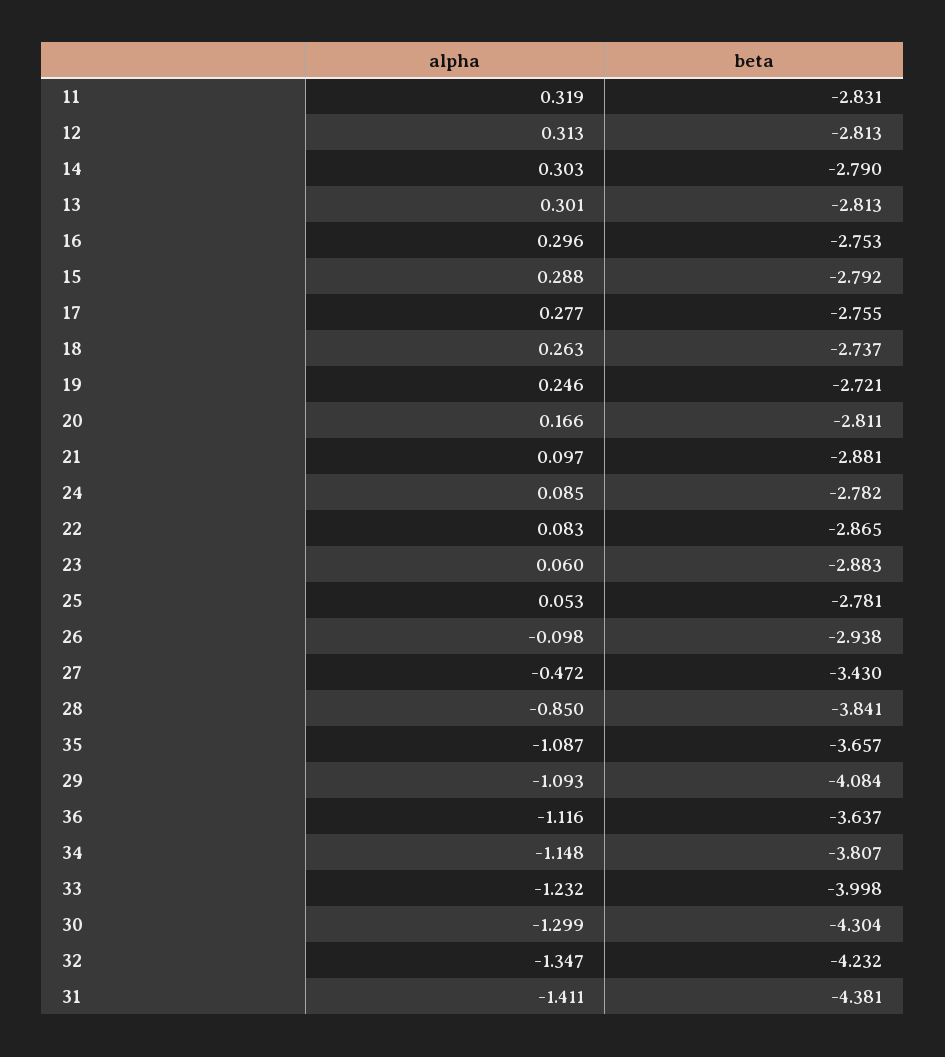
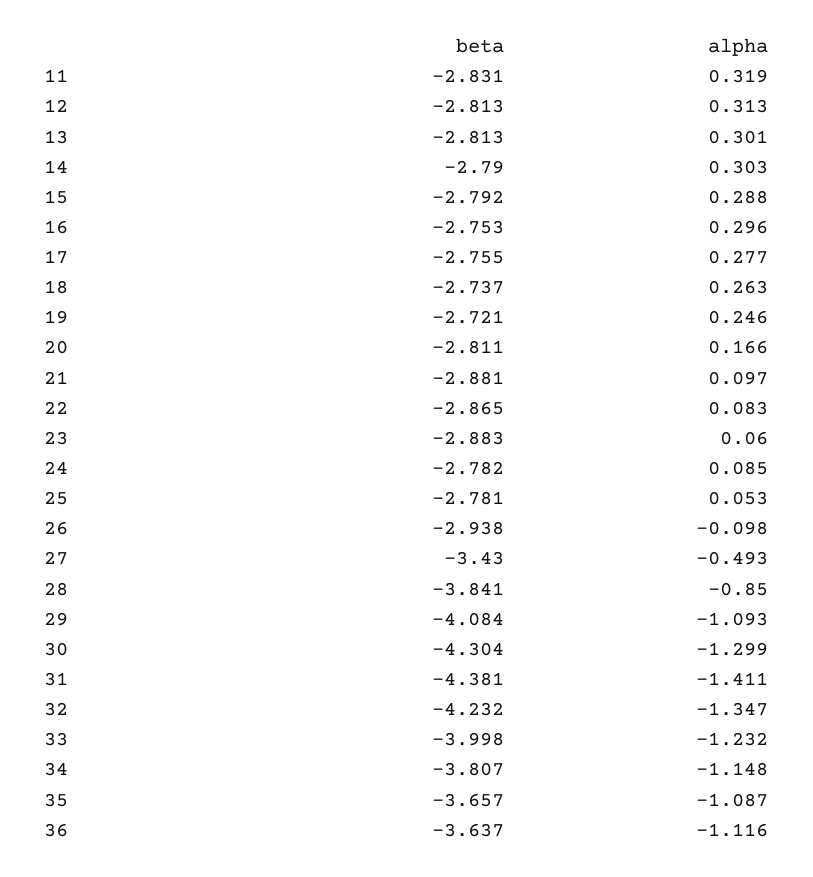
alpha, 27: -0.472 -> -0.493

